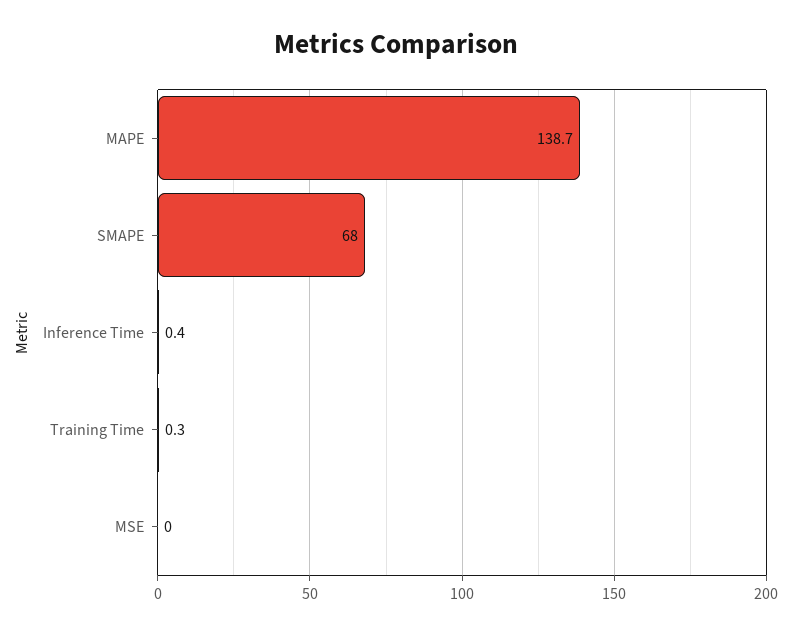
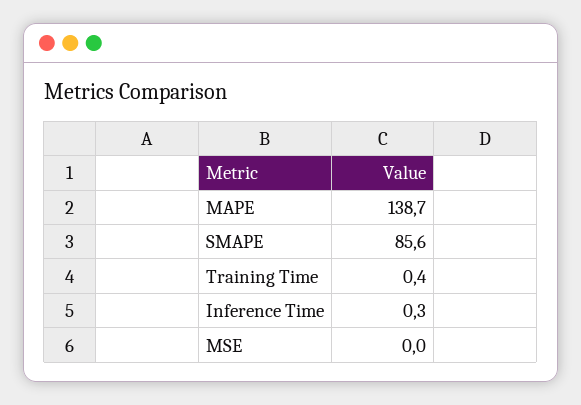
SMAPE: 68 -> 85.6
Inference Time: 0.4 -> 0.3
Training Time: 0.3 -> 0.4

